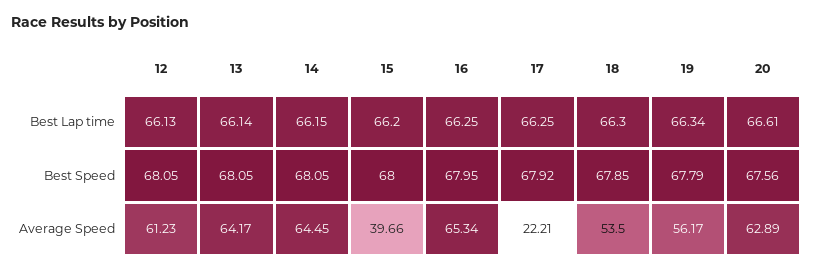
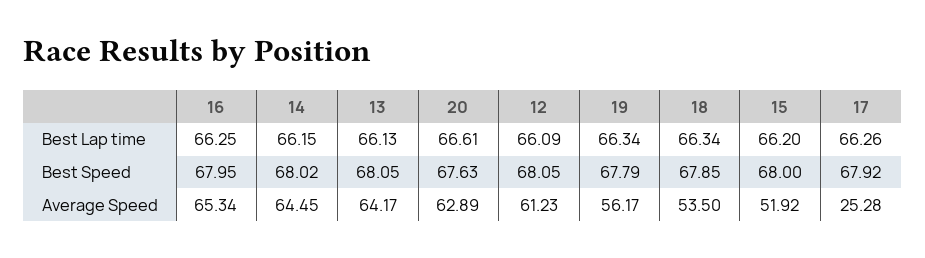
12, Best Lap time: 66.13 -> 66.09
13, Best Lap time: 66.14 -> 66.13
17, Best Lap time: 66.25 -> 66.26
18, Best Lap time: 66.3 -> 66.34
14, Best Speed: 68.05 -> 68.02
20, Best Speed: 67.56 -> 67.63
15, Average Speed: 39.66 -> 51.92
17, Average Speed: 22.21 -> 25.28

